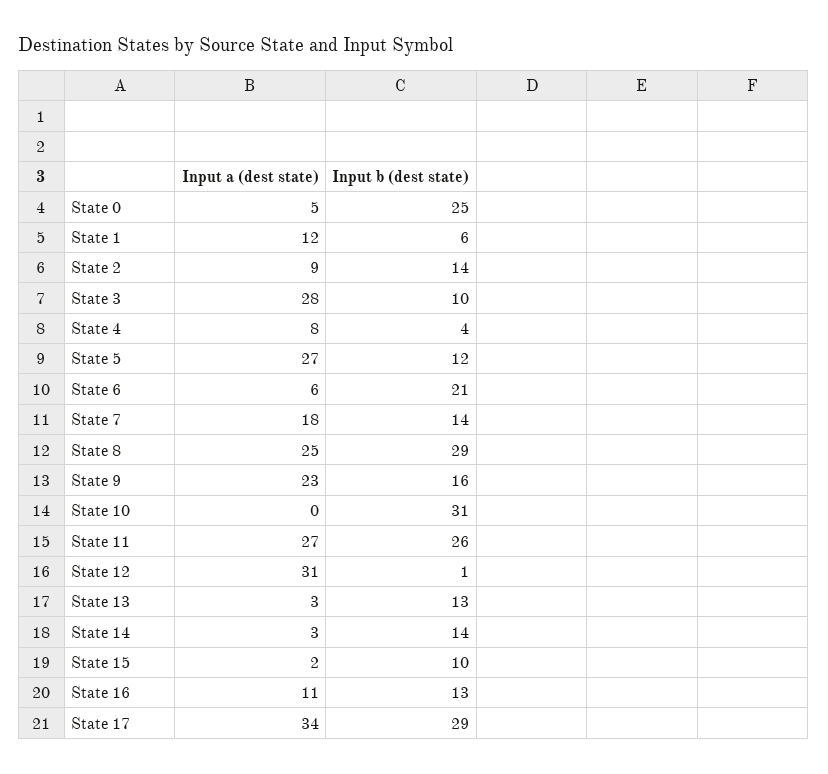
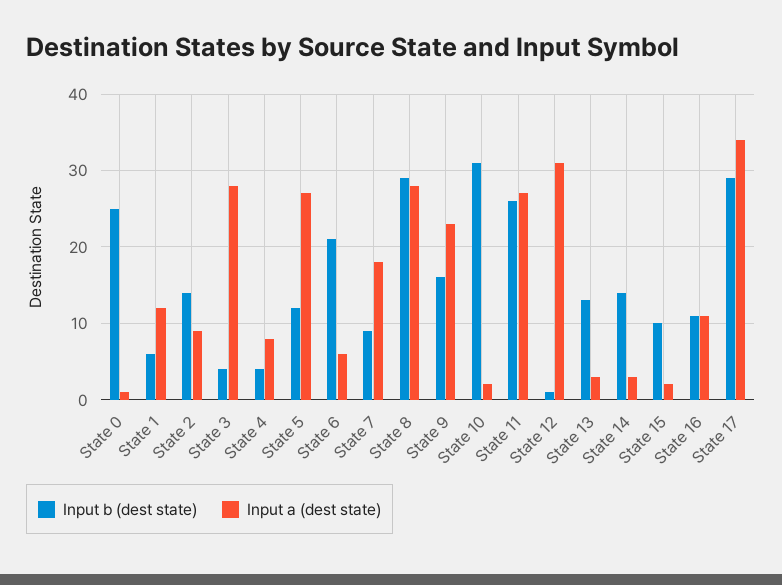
Input a (dest state), State 0: 5 -> 1
Input b (dest state), State 3: 10 -> 4
Input b (dest state), State 7: 14 -> 9
Input a (dest state), State 8: 25 -> 28
Input a (dest state), State 10: 0 -> 2
Input b (dest state), State 16: 13 -> 11

